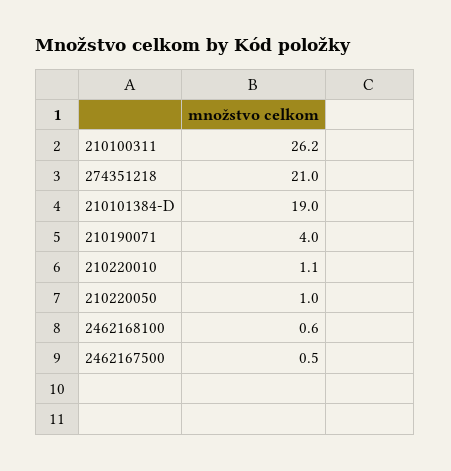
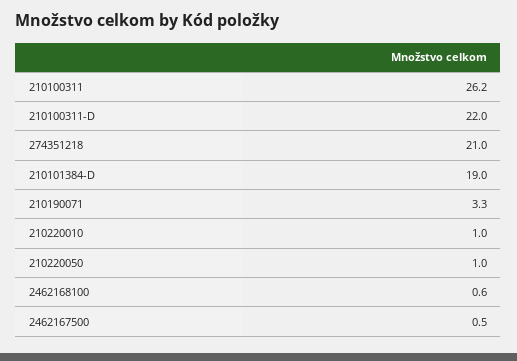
210190071: 4 -> 3.3
210220010: 1.1 -> 1
210100311-D: none -> 22

